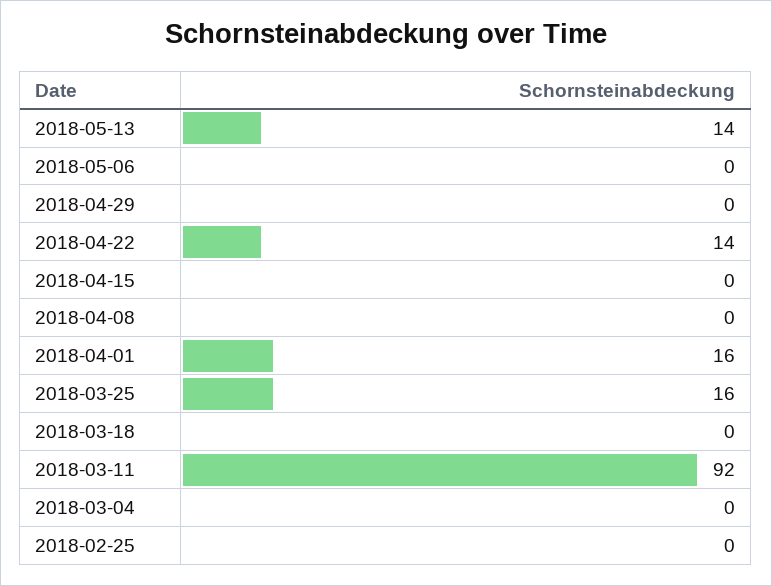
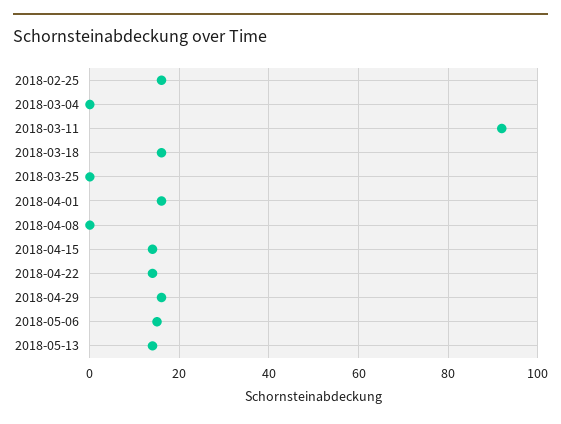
2018-05-06: 0 -> 15
2018-04-29: 0 -> 15
2018-04-15: 0 -> 15
2018-03-25: 16 -> 0
2018-03-18: 0 -> 15
2018-02-25: 0 -> 15

